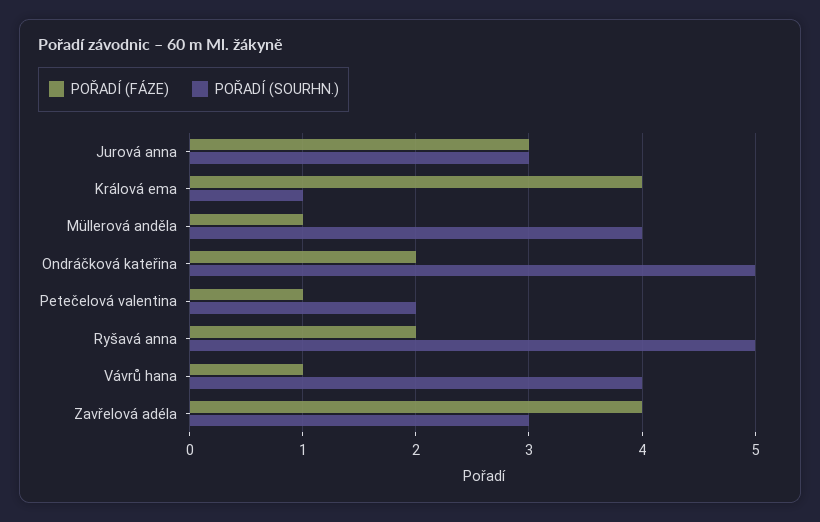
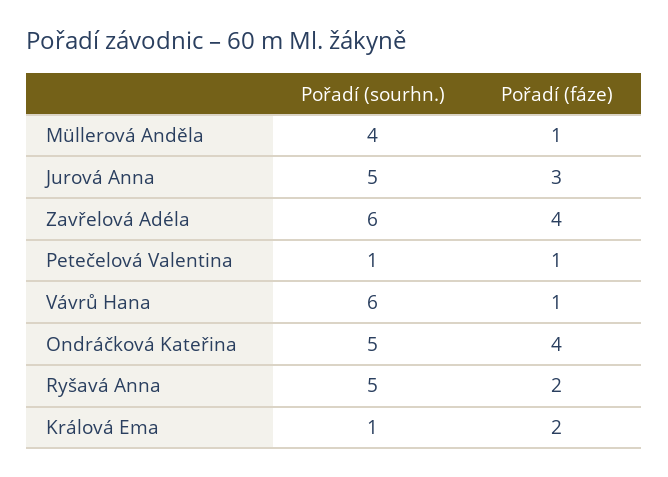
POŘADÍ (SOURHN.), Jurová anna: 3 -> 5
POŘADÍ (FÁZE), Králová ema: 4 -> 2
POŘADÍ (FÁZE), Ondráčková kateřina: 2 -> 4
POŘADÍ (SOURHN.), Petečelová valentina: 2 -> 1
POŘADÍ (SOURHN.), Vávrů hana: 4 -> 6
POŘADÍ (SOURHN.), Zavřelová adéla: 3 -> 6

